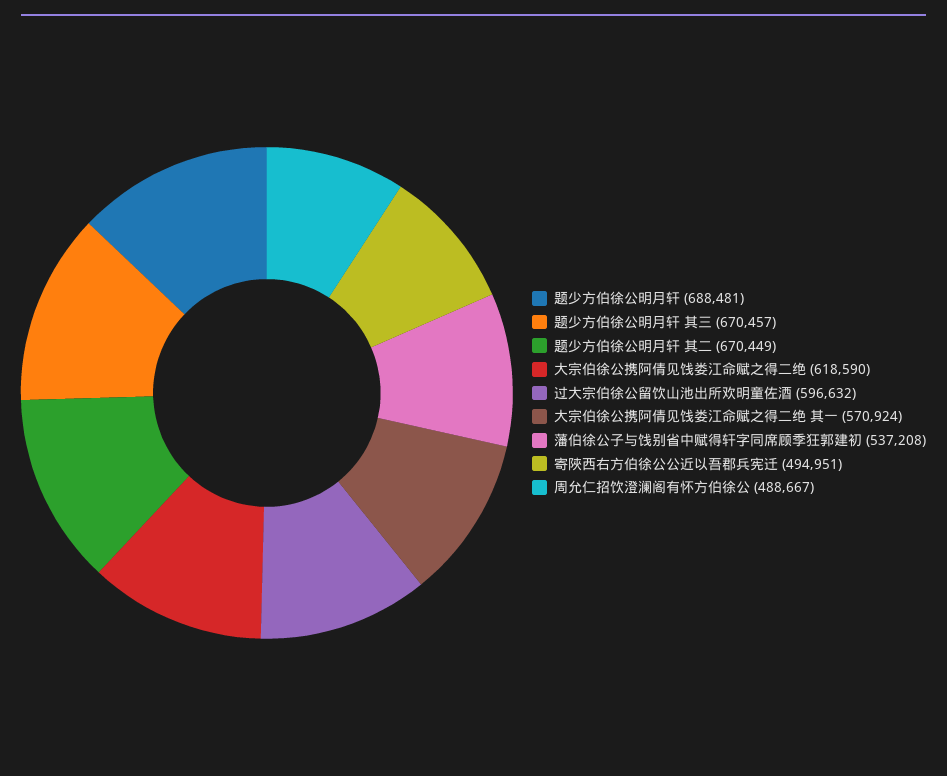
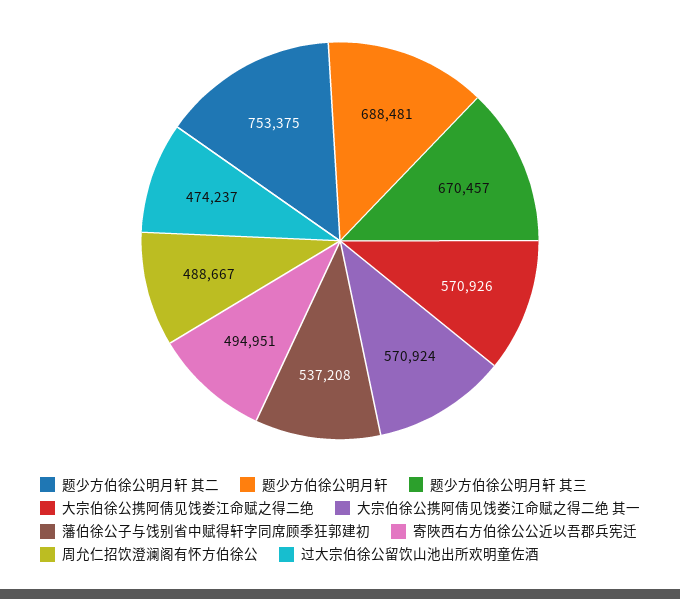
题少方伯徐公明月轩 其二: 670449 -> 753375
大宗伯徐公携阿倩见饯娄江命赋之得二绝: 618590 -> 570926
过大宗伯徐公留饮山池出所欢明童佐酒: 596632 -> 474237

